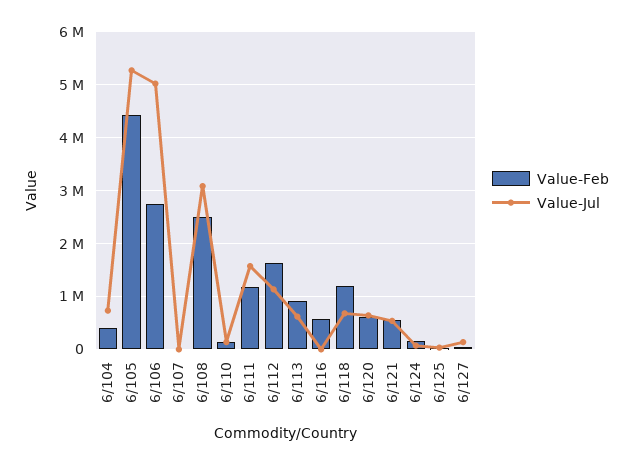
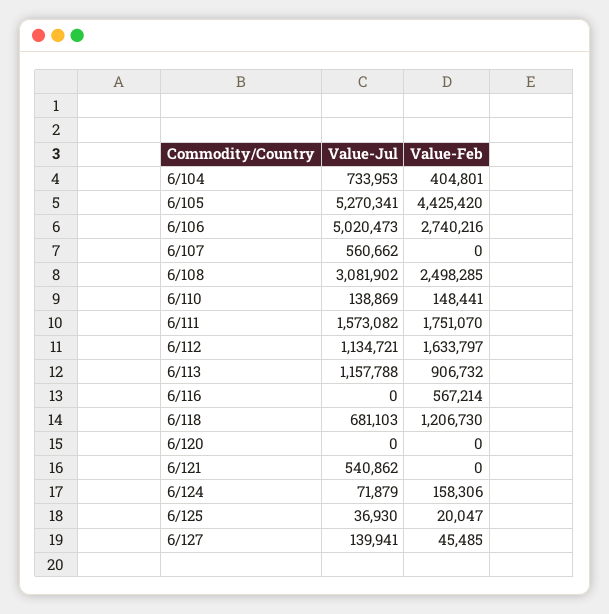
Value-Jul, 6/107: 0 -> 560662
Value-Feb, 6/111: 1200000 -> 1751070
Value-Jul, 6/113: 600000 -> 1157788
Value-Feb, 6/120: 600000 -> 0
Value-Jul, 6/120: 600000 -> 0
Value-Feb, 6/121: 600000 -> 0

